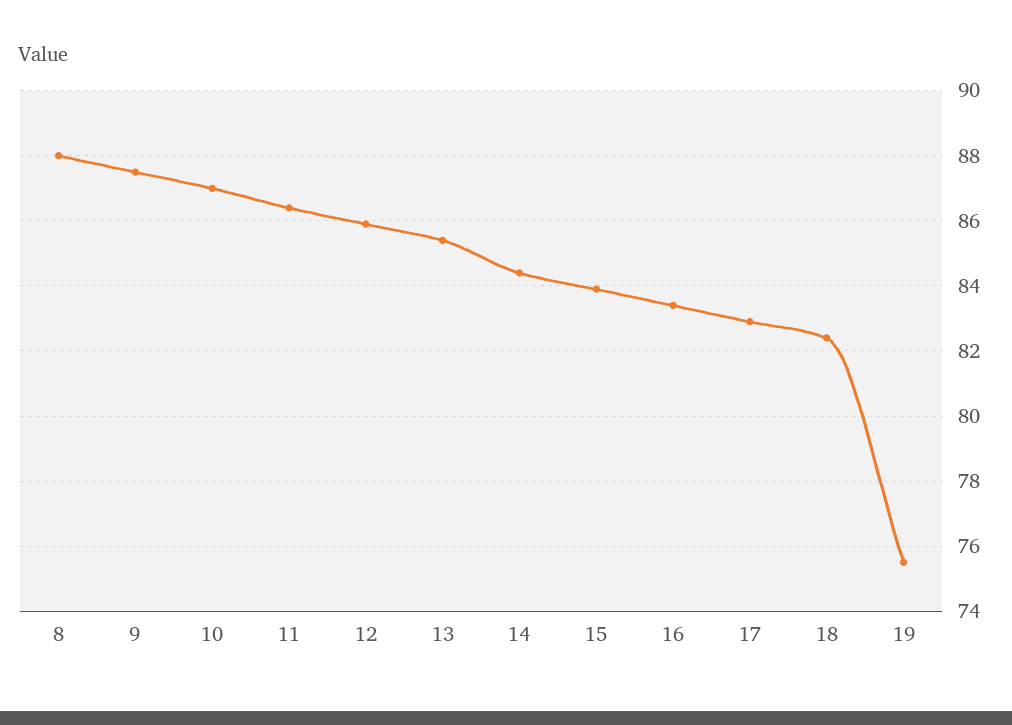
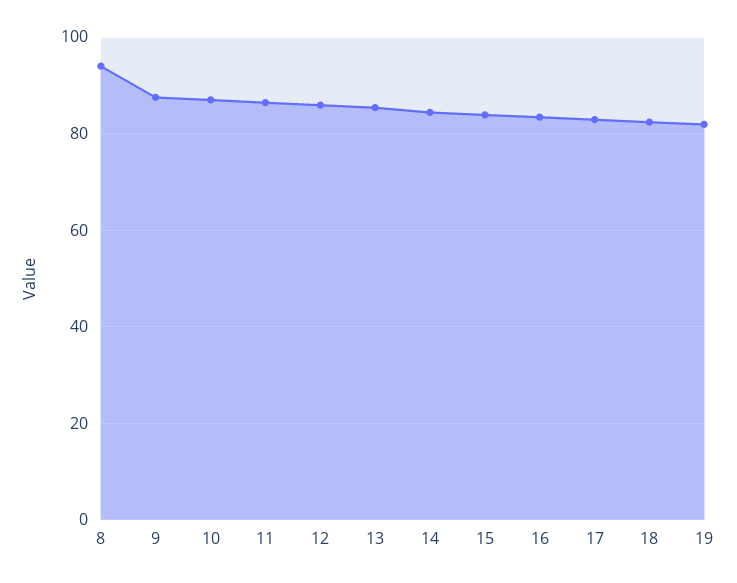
8: 88 -> 94
19: 75.5 -> 82

